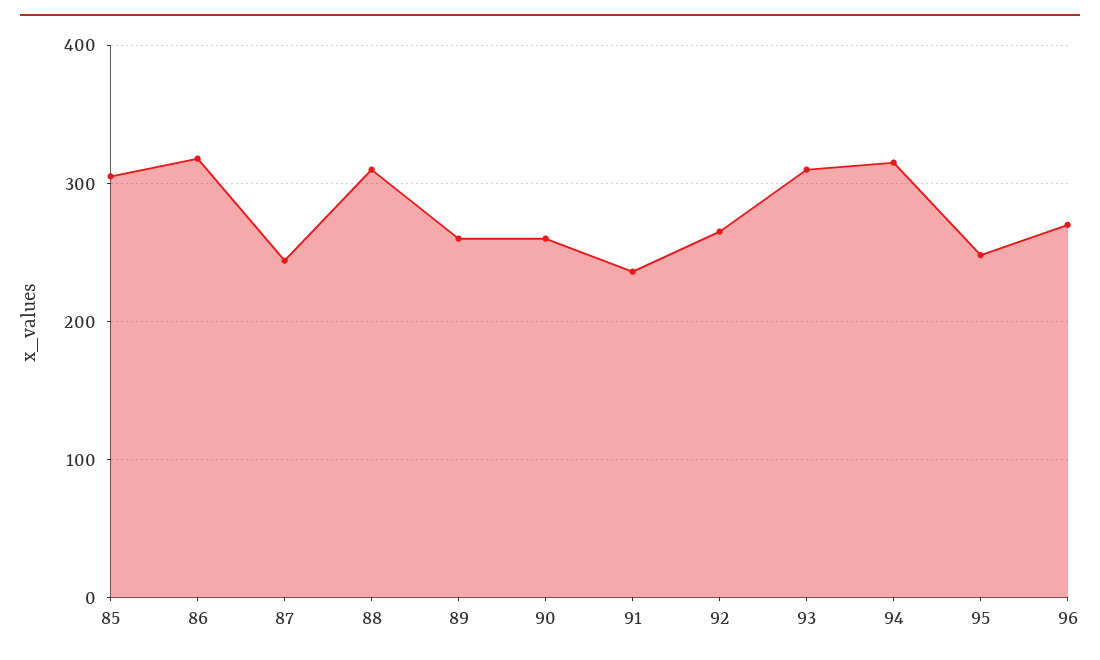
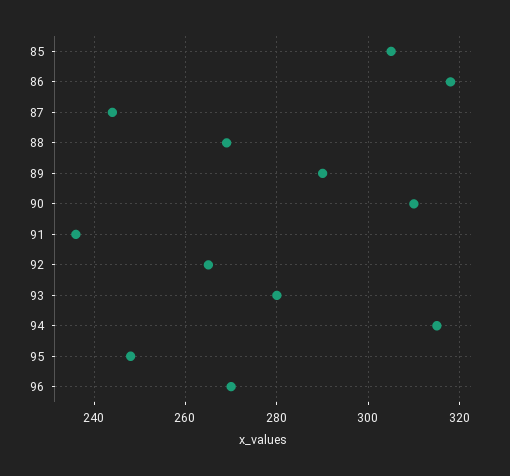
88: 310 -> 270
89: 260 -> 290
90: 260 -> 310
93: 310 -> 280

